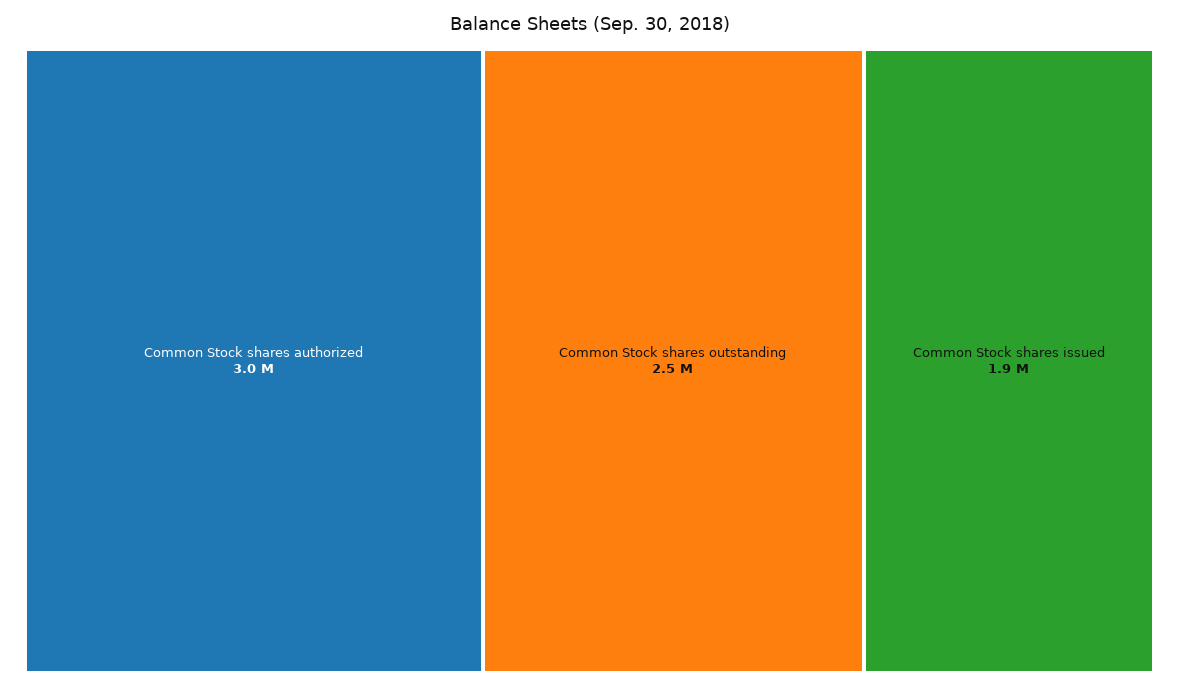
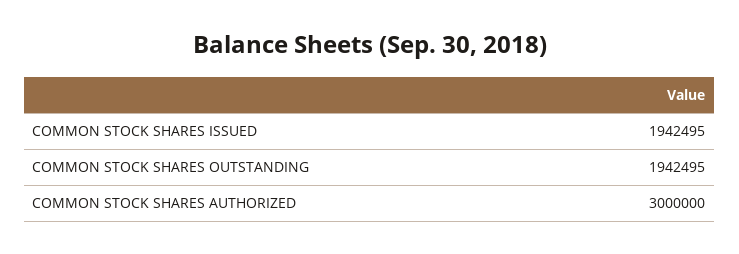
Common Stock shares outstanding: 2500000 -> 1942495

